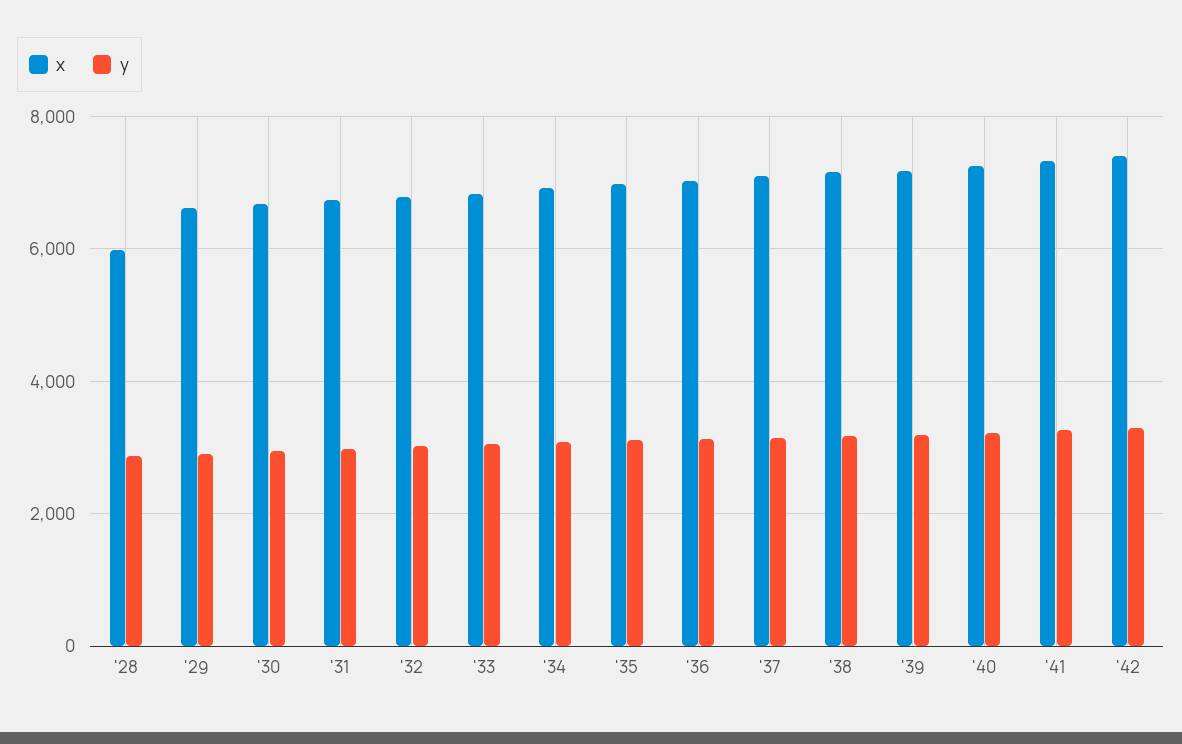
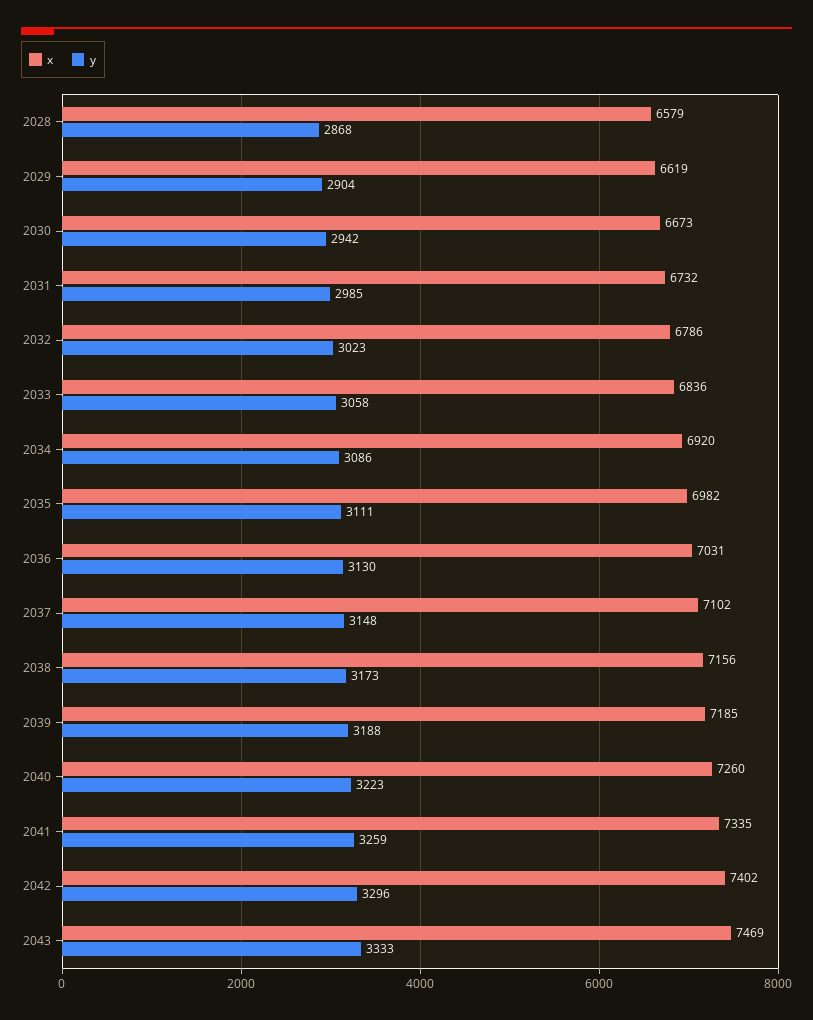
x, '28: 6000 -> 6579
x, 2043: none -> 7469
y, 2043: none -> 3333

